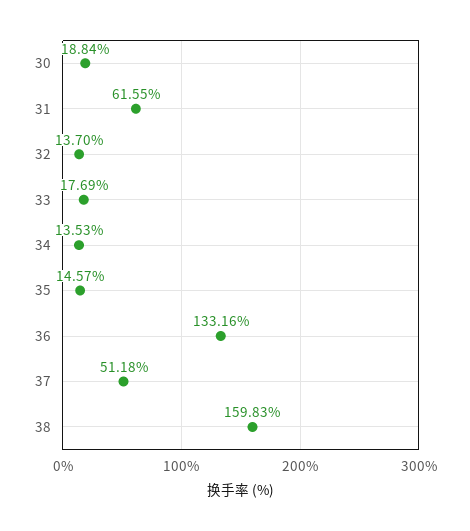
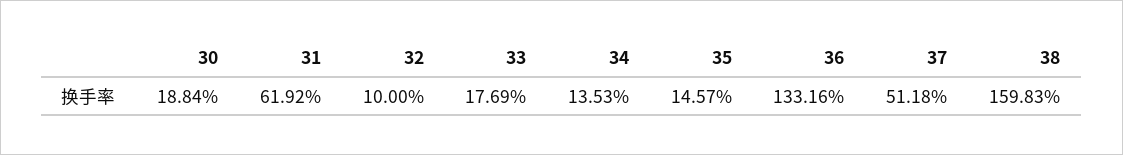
31: 61.55 -> 61.92
32: 13.7 -> 10

